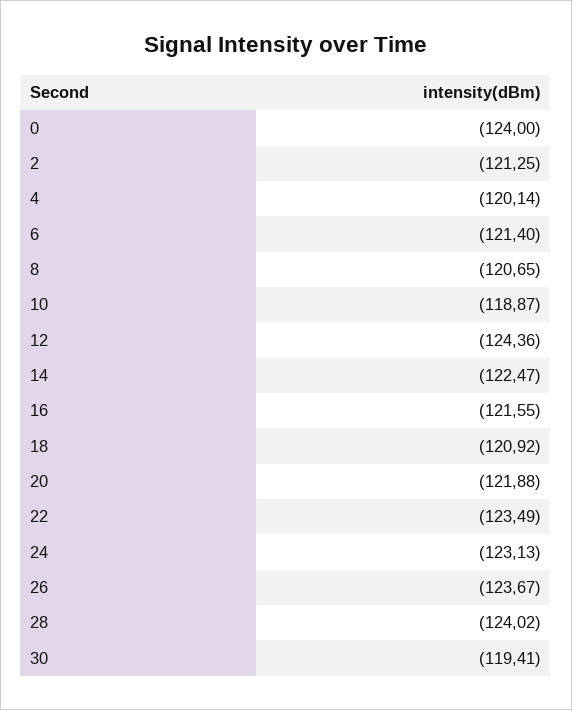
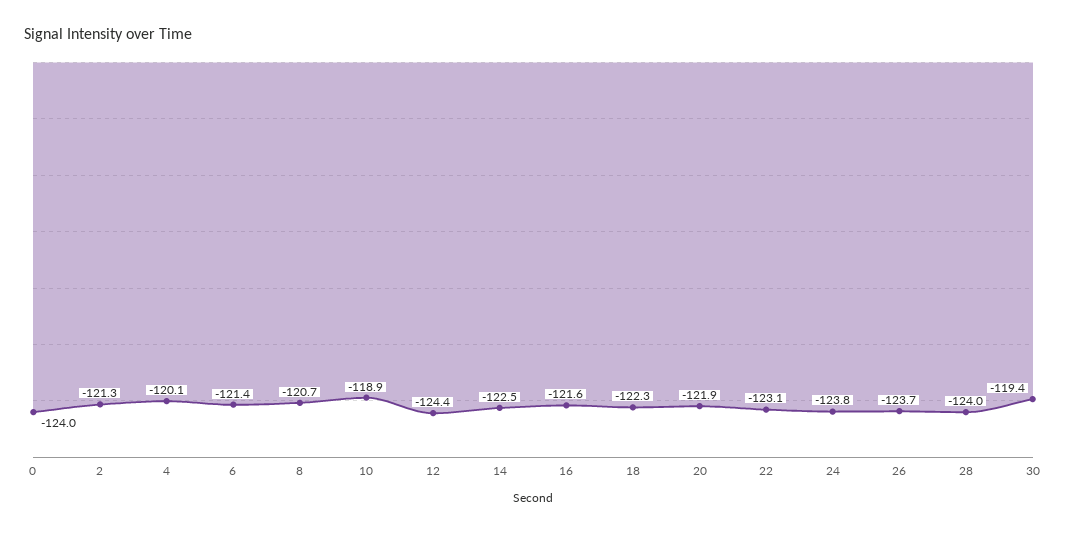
18: -120.92 -> -122.3
22: -123.49 -> -123.1
24: -123.13 -> -123.8

